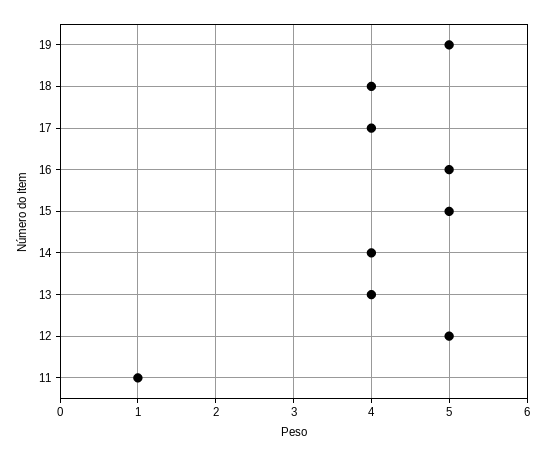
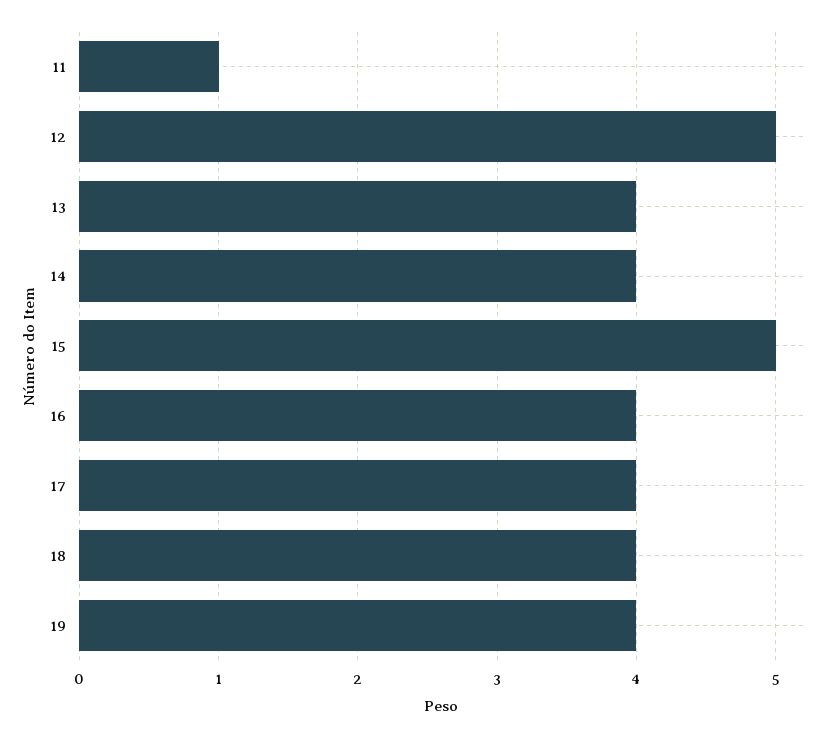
19: 5 -> 4
16: 5 -> 4

